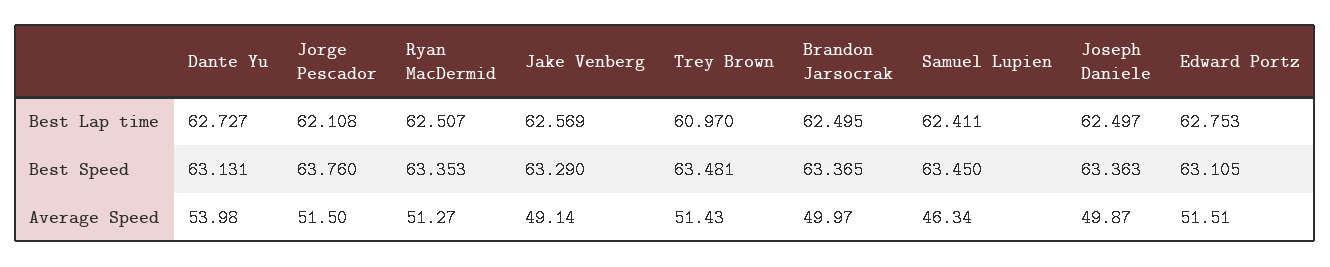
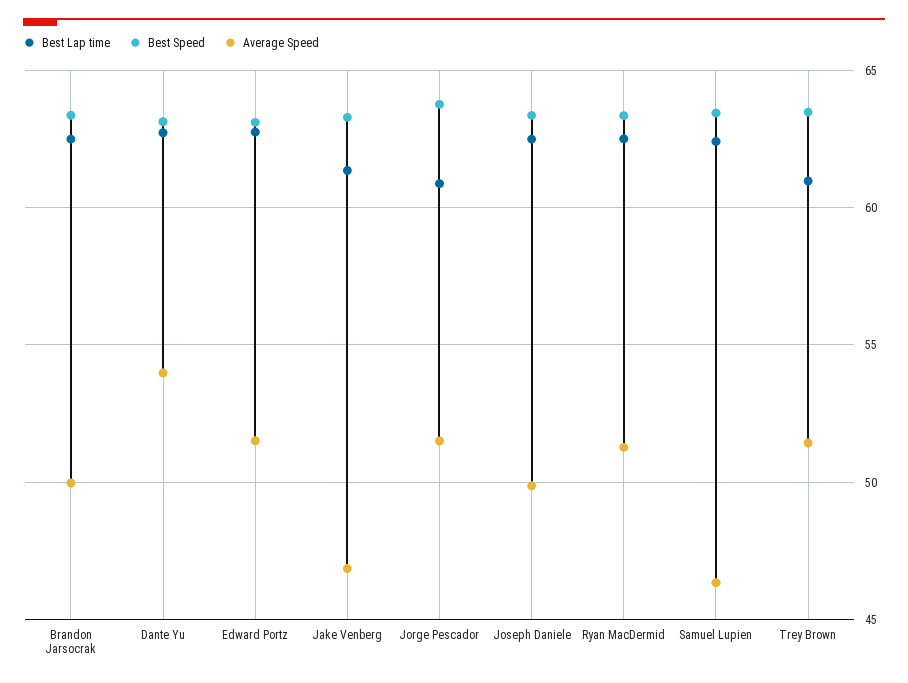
Best Lap time, Jorge Pescador: 62.108 -> 61
Best Lap time, Jake Venberg: 62.569 -> 61.5
Average Speed, Jake Venberg: 49.14 -> 47

